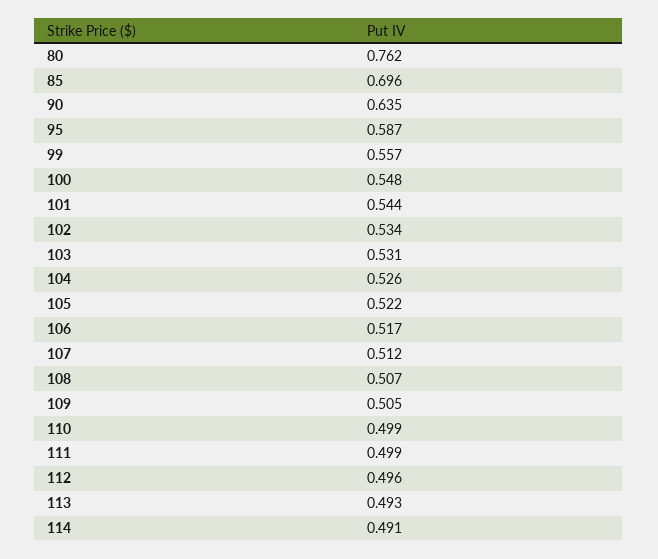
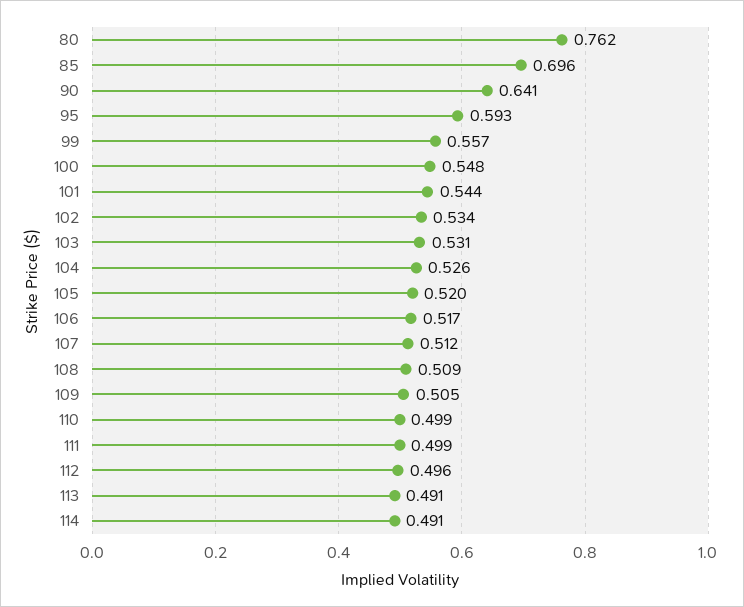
90: 0.635 -> 0.641
95: 0.587 -> 0.593
105: 0.522 -> 0.52
108: 0.507 -> 0.509
113: 0.493 -> 0.491

